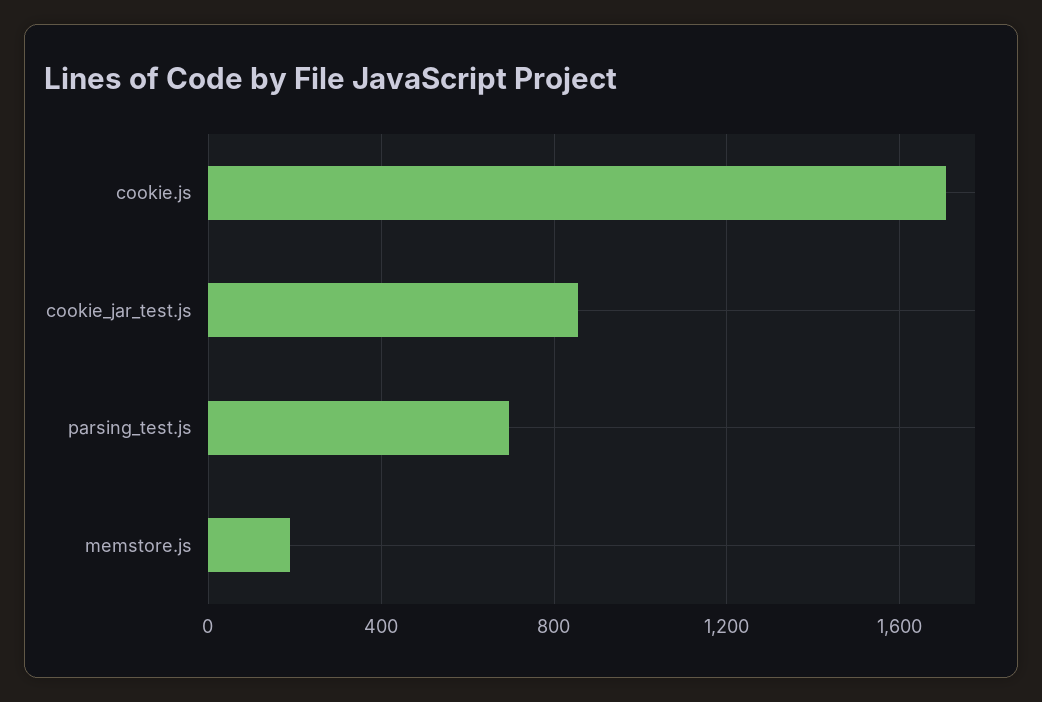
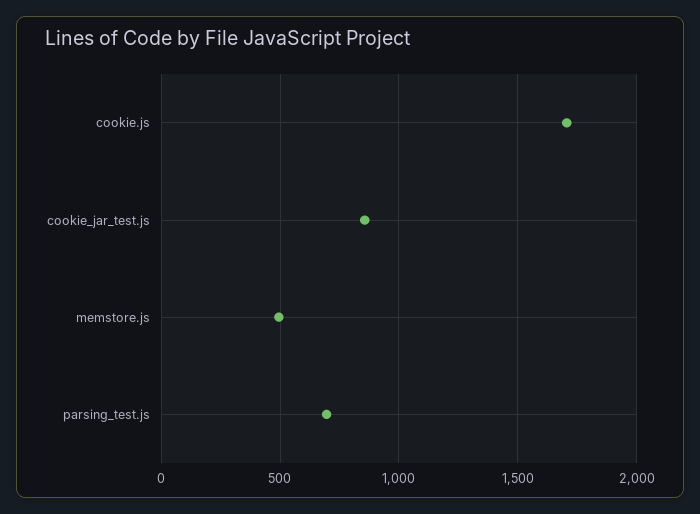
memstore.js: 200 -> 500

